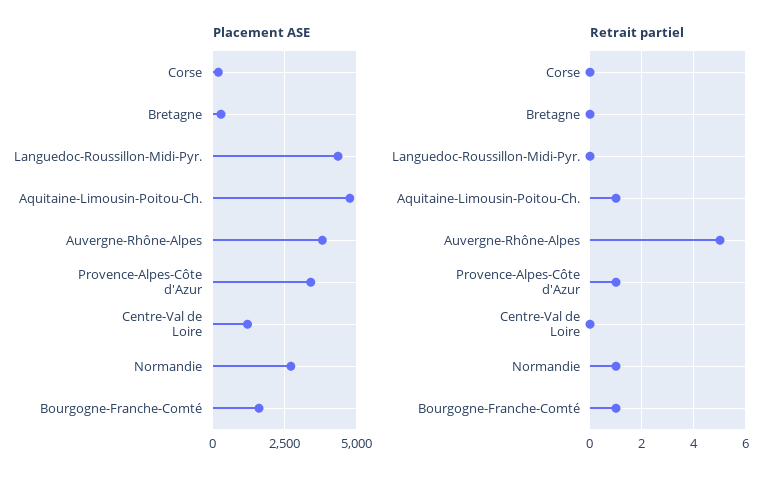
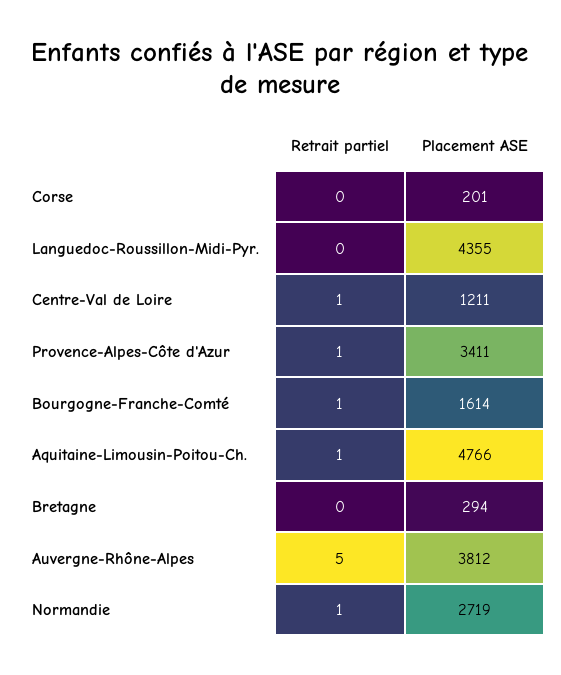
Retrait partiel, Centre-Val de Loire: 0 -> 1

